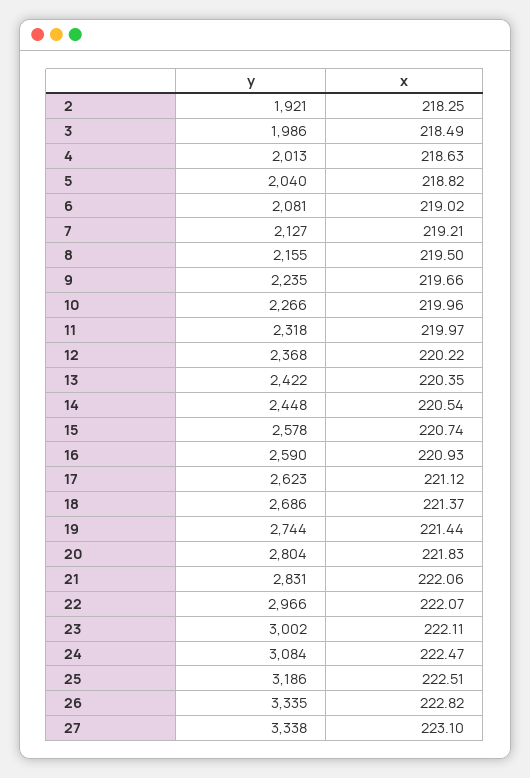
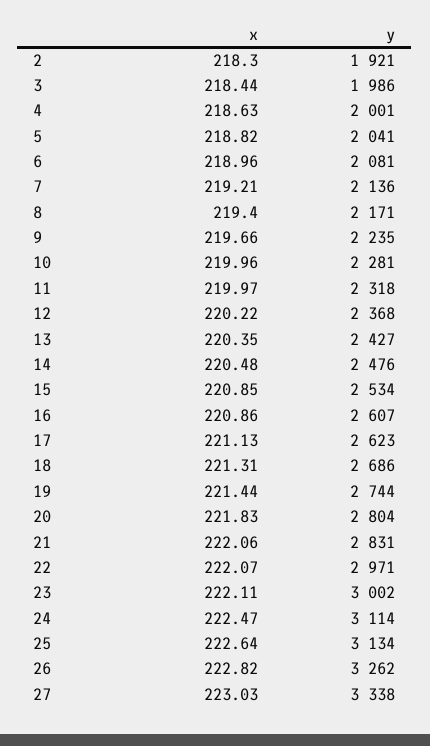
x, 2: 218.25 -> 218.3
x, 3: 218.49 -> 218.44
y, 4: 2013 -> 2001
y, 5: 2040 -> 2041
x, 6: 219.02 -> 218.96
y, 7: 2127 -> 2136
y, 8: 2155 -> 2171
x, 8: 219.5 -> 219.4
y, 10: 2266 -> 2281
y, 13: 2422 -> 2427
y, 14: 2448 -> 2476
x, 14: 220.54 -> 220.48
y, 15: 2578 -> 2534
x, 15: 220.74 -> 220.85
y, 16: 2590 -> 2607
x, 16: 220.93 -> 220.86
x, 17: 221.12 -> 221.13
x, 18: 221.37 -> 221.31
y, 22: 2966 -> 2971
y, 24: 3084 -> 3114
y, 25: 3186 -> 3134
x, 25: 222.51 -> 222.64
y, 26: 3335 -> 3262
x, 27: 223.1 -> 223.03

